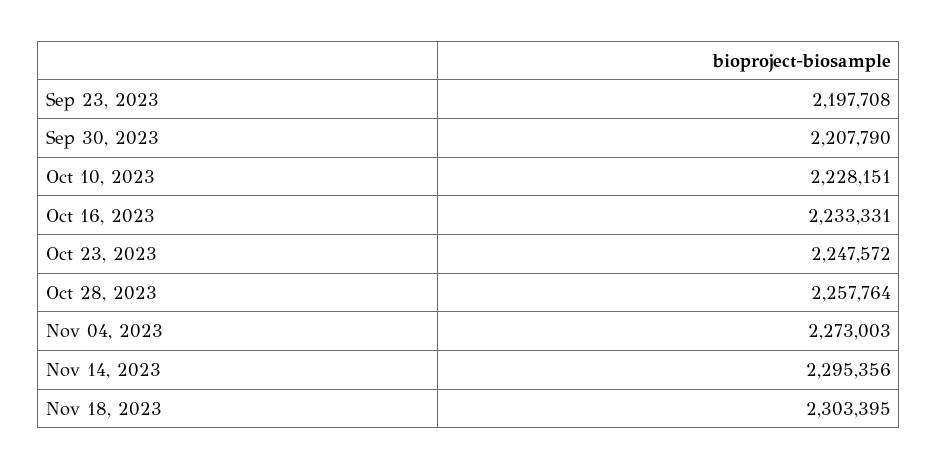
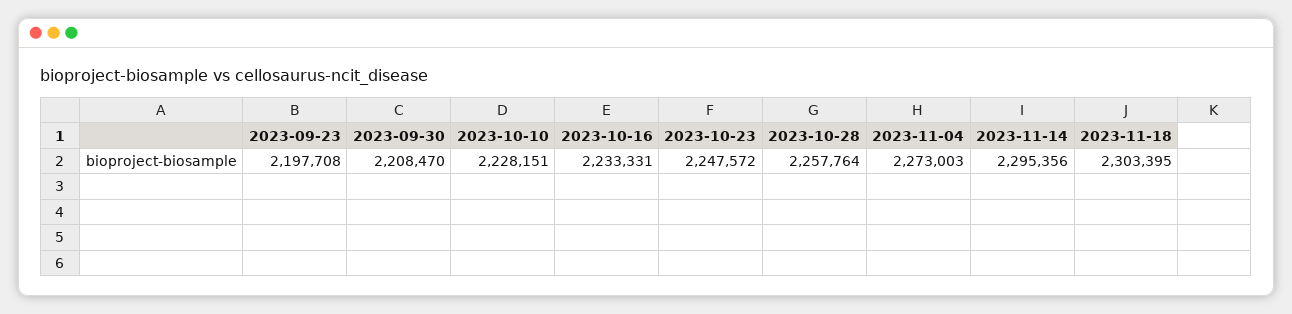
Sep 30, 2023: 2207790 -> 2208470

